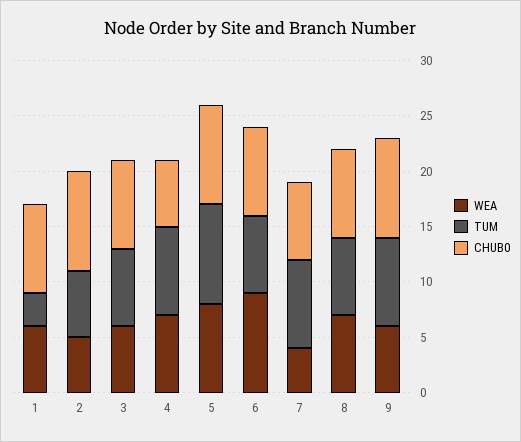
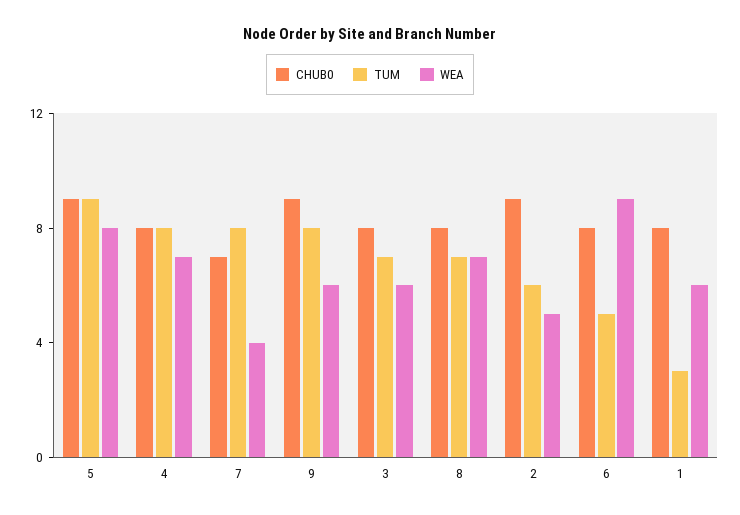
CHUB0, 4: 6 -> 8
TUM, 6: 7 -> 5

